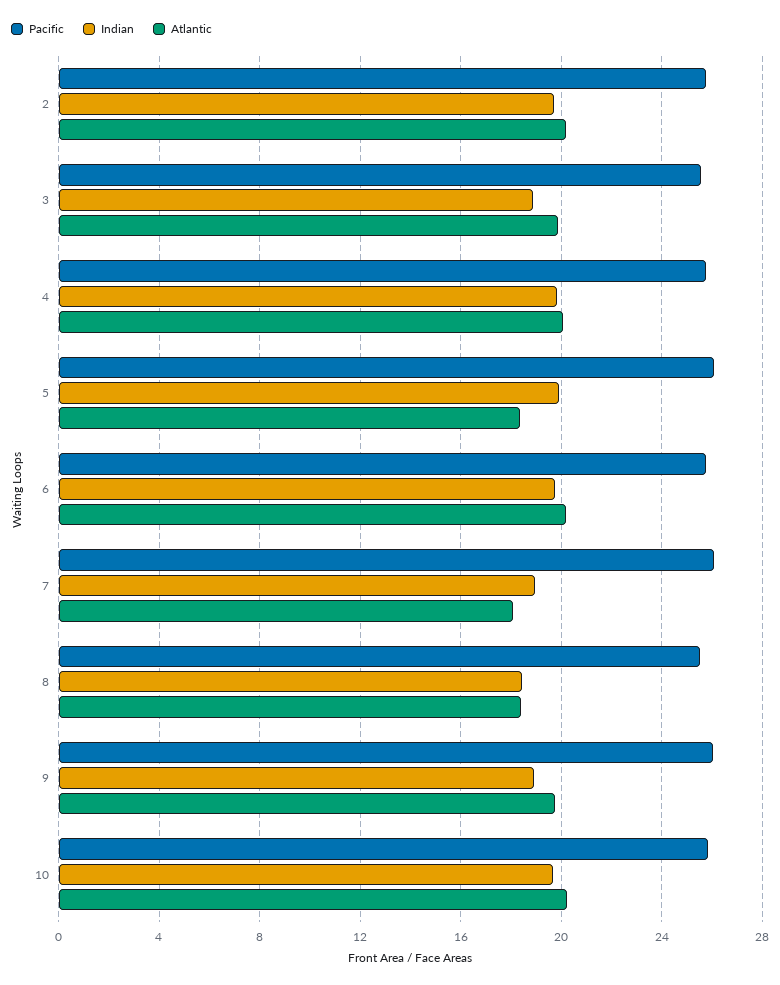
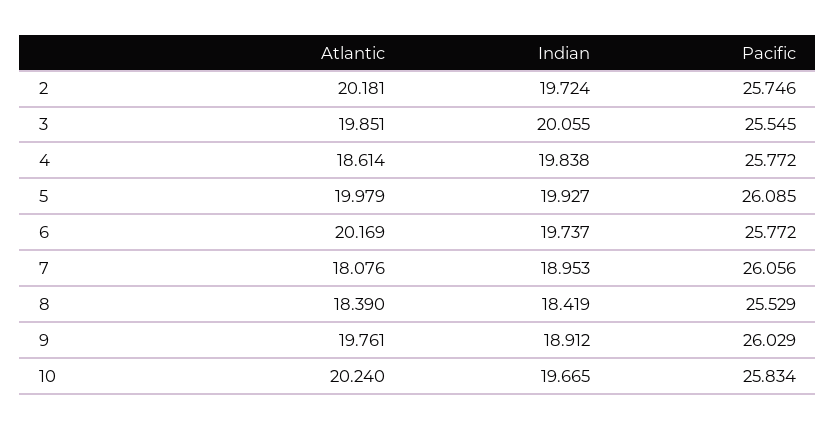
Indian, 3: 19 -> 20.055
Atlantic, 4: 20 -> 18.614
Atlantic, 5: 18.5 -> 19.979

